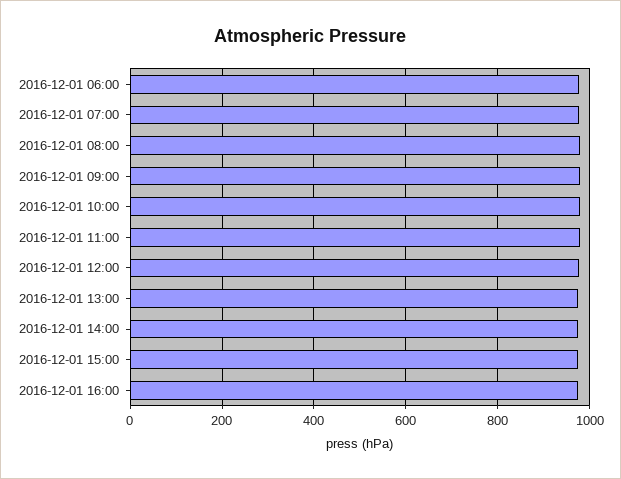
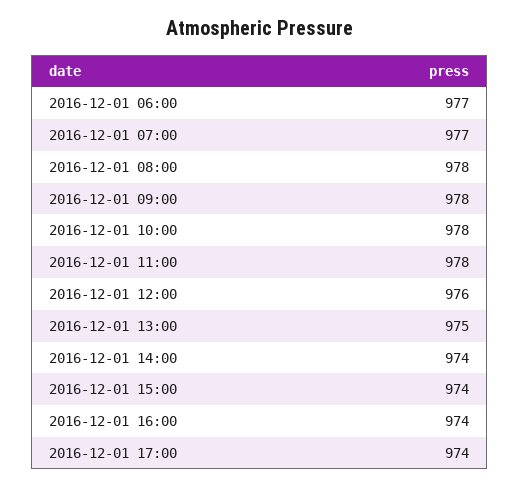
2016-12-01 17:00: none -> 974

